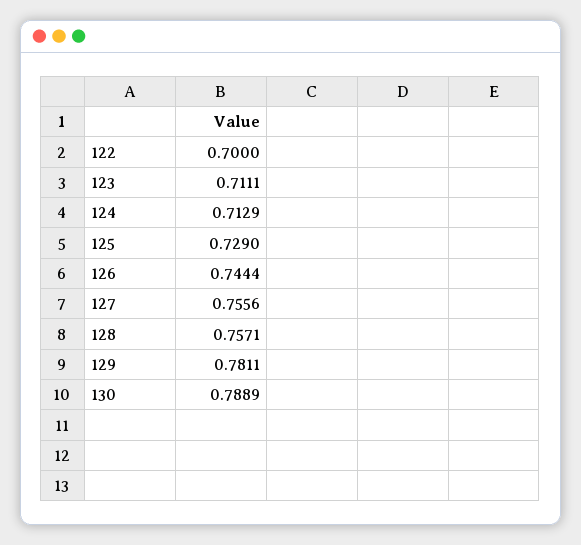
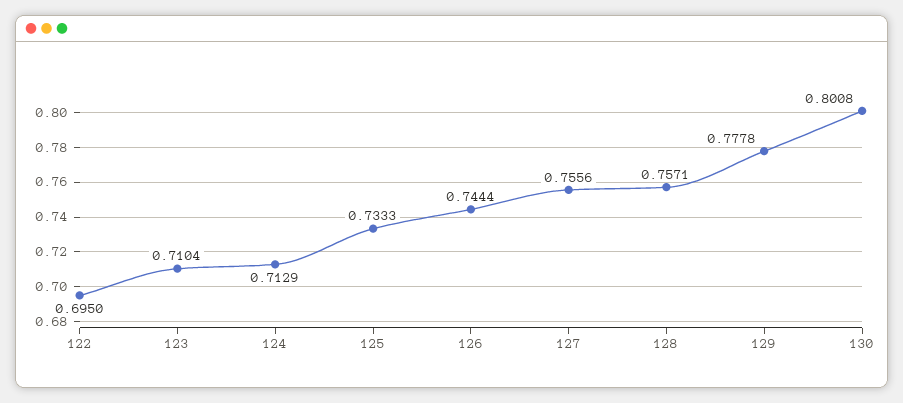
122: 0.7 -> 0.695
123: 0.7111 -> 0.7104
125: 0.729 -> 0.7333
129: 0.7811 -> 0.7778
130: 0.7889 -> 0.8008

